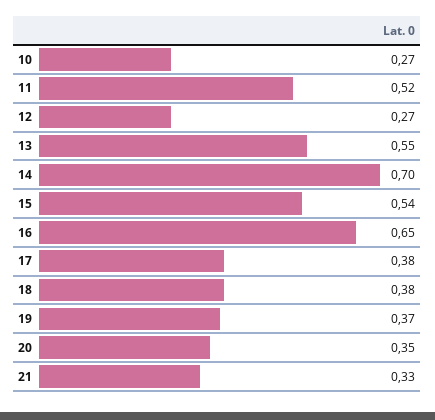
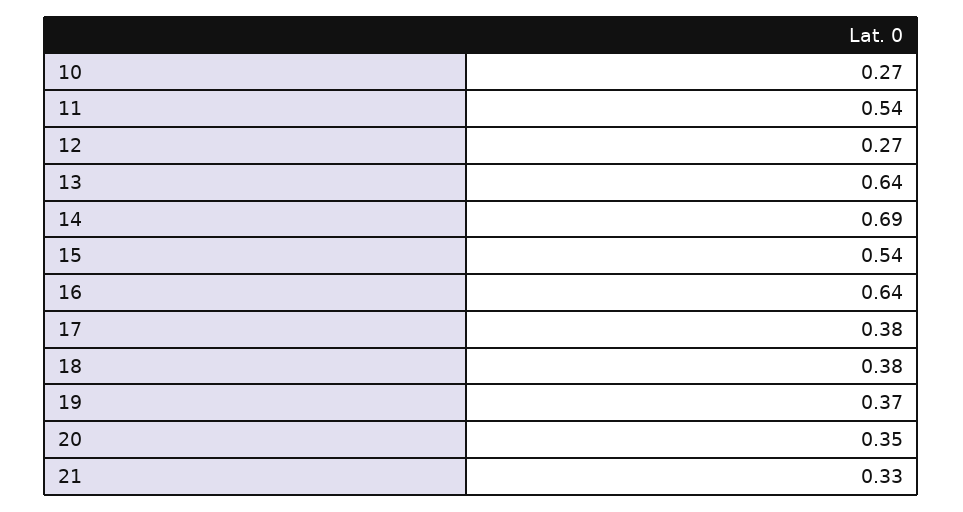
11: 0.52 -> 0.54
13: 0.55 -> 0.64
14: 0.7 -> 0.69
16: 0.65 -> 0.64

